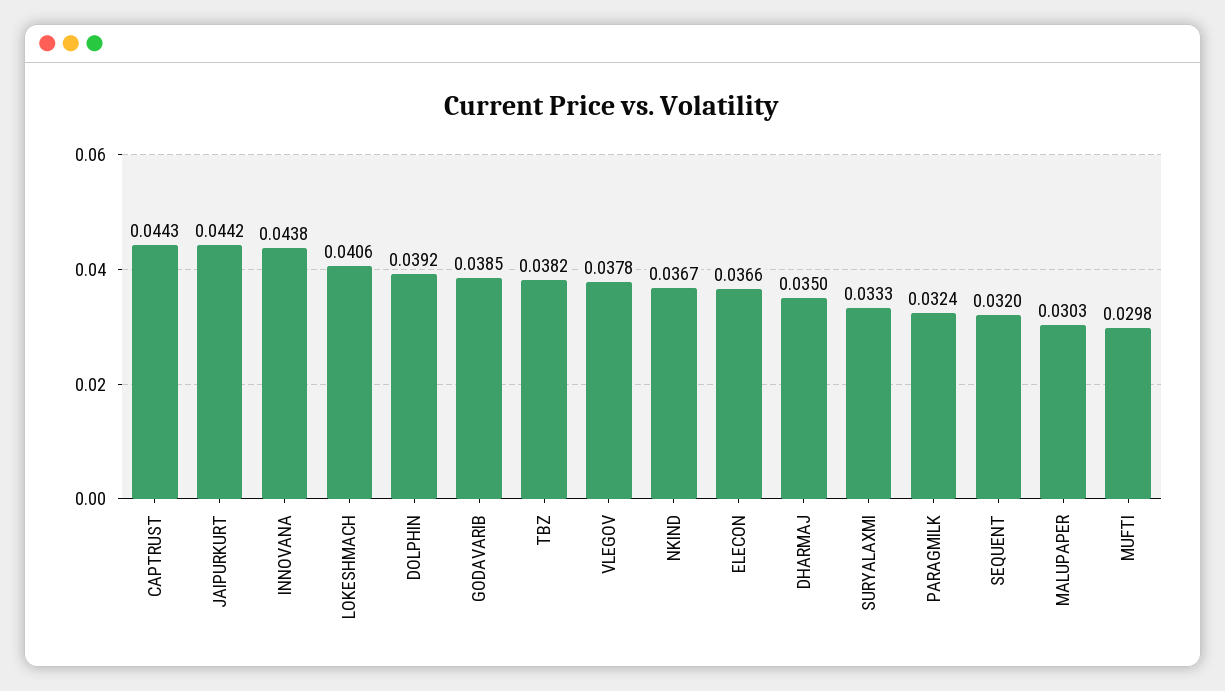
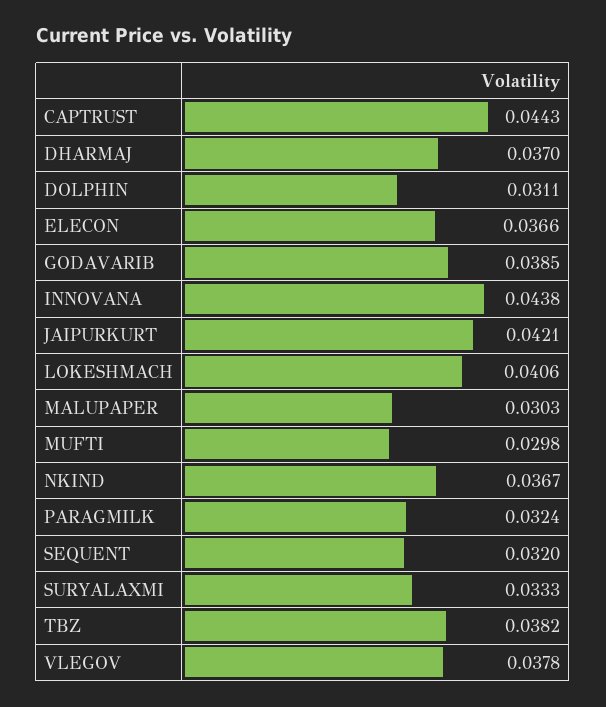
JAIPURKURT: 0.0442 -> 0.0421
DOLPHIN: 0.0392 -> 0.0311
DHARMAJ: 0.035 -> 0.037

